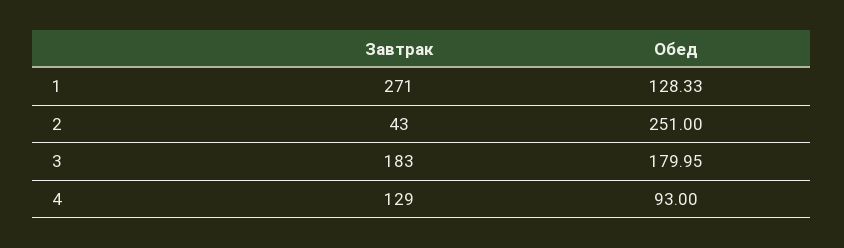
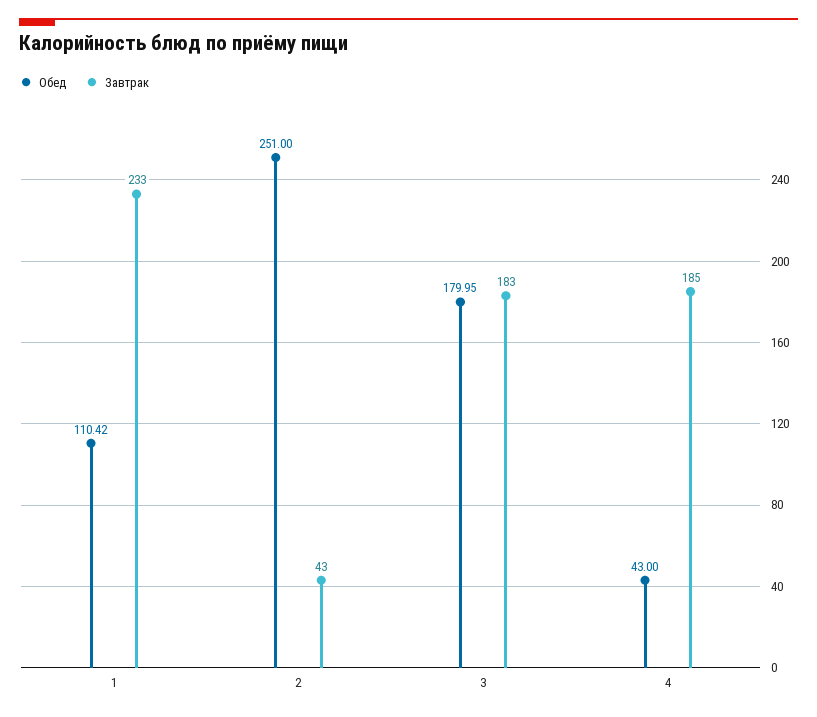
Завтрак, 1: 271 -> 233
Обед, 1: 128.33 -> 110.42
Завтрак, 4: 129 -> 185
Обед, 4: 93 -> 43

